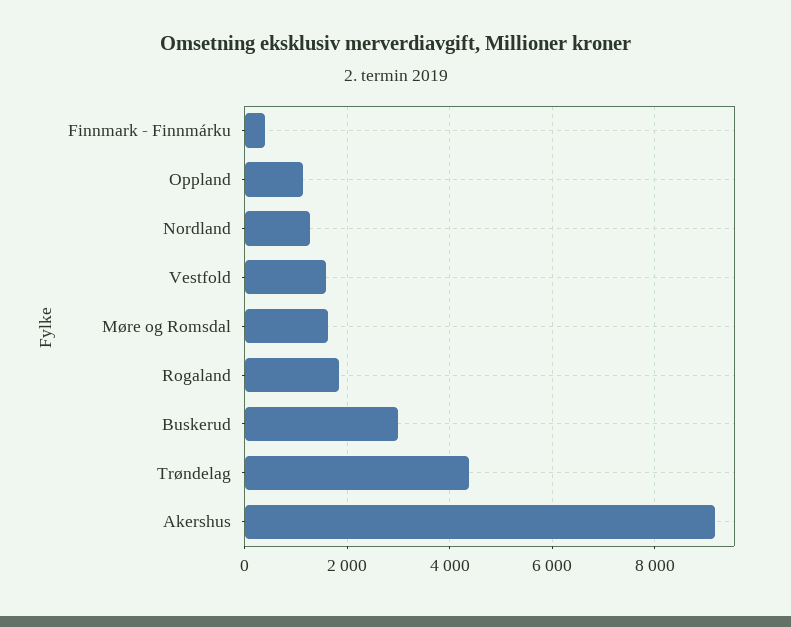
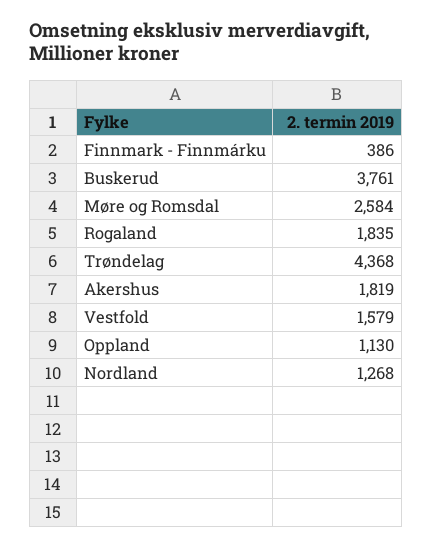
Møre og Romsdal: 1600 -> 2584
Buskerud: 3000 -> 3761
Akershus: 9200 -> 1819

